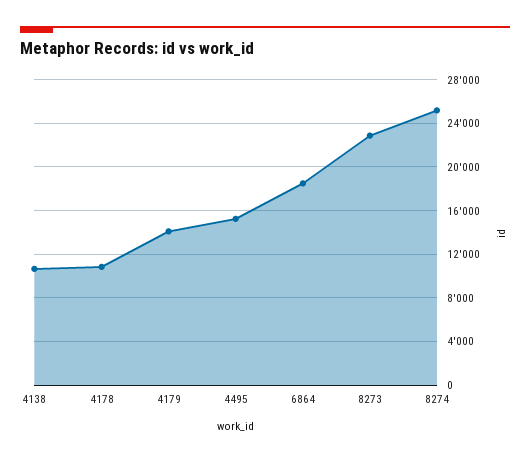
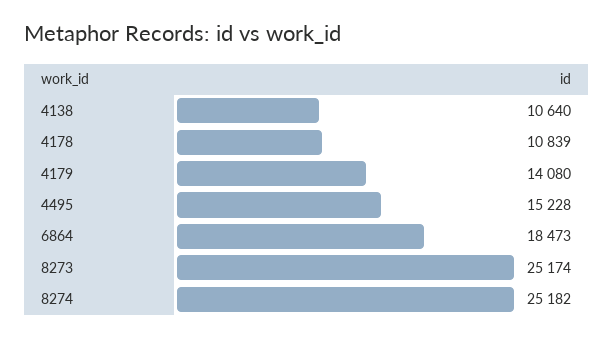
8273: 23000 -> 25174

